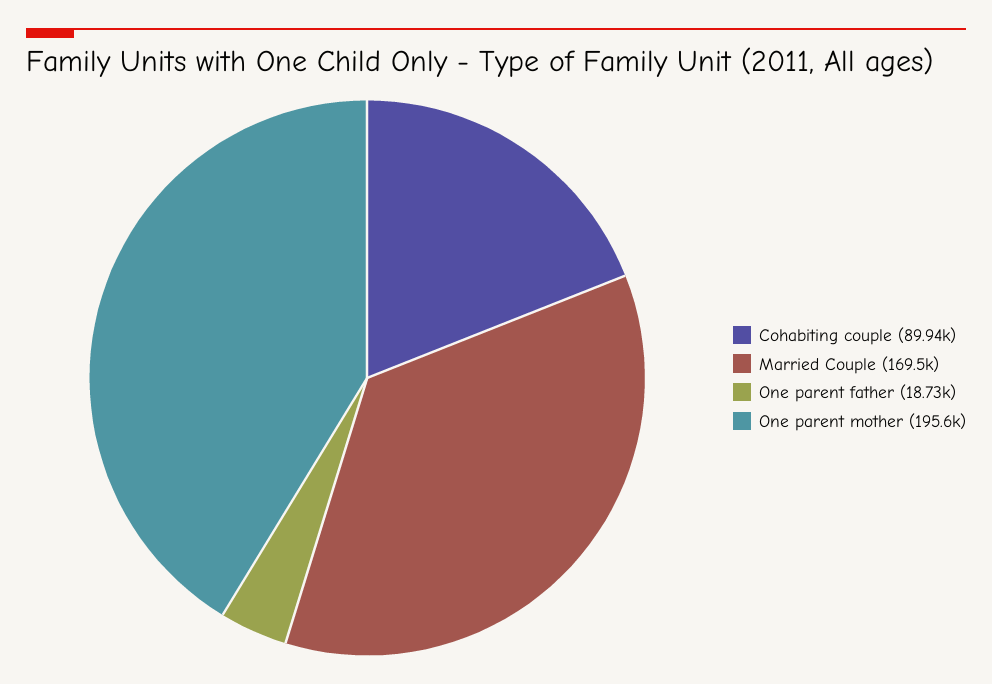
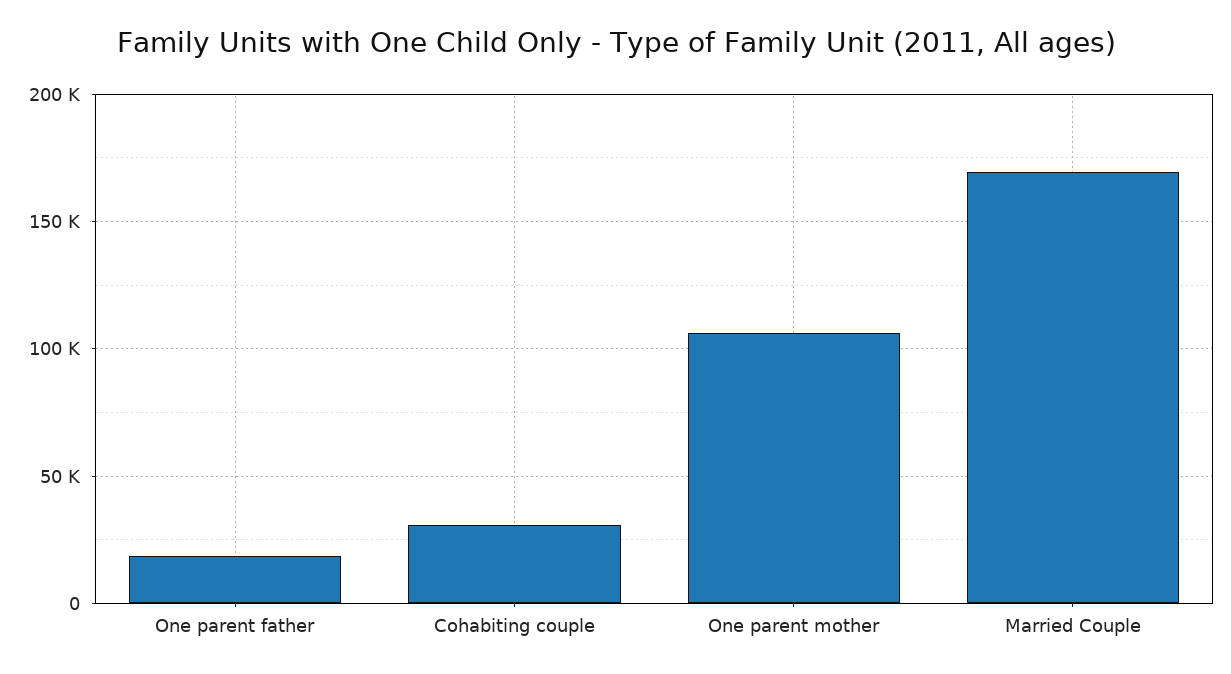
Cohabiting couple: 89940 -> 30000
One parent mother: 195600 -> 105000

